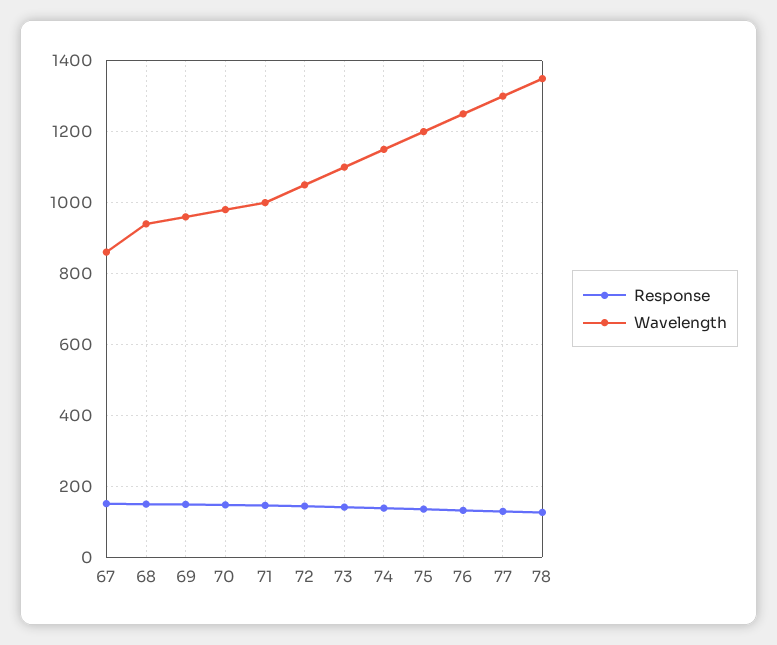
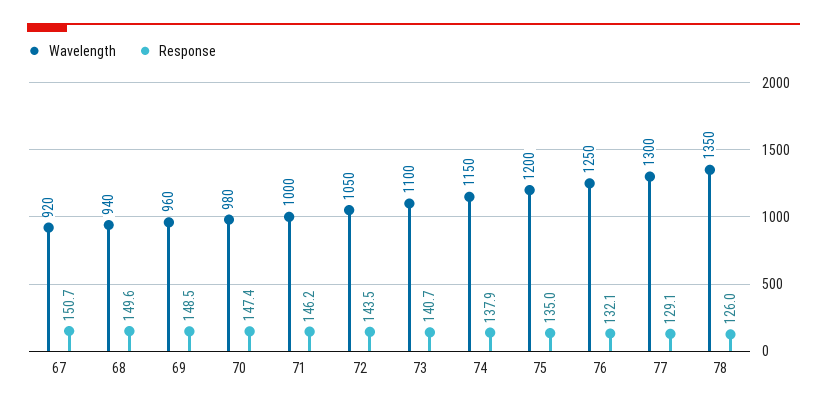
Wavelength, 67: 860 -> 920

